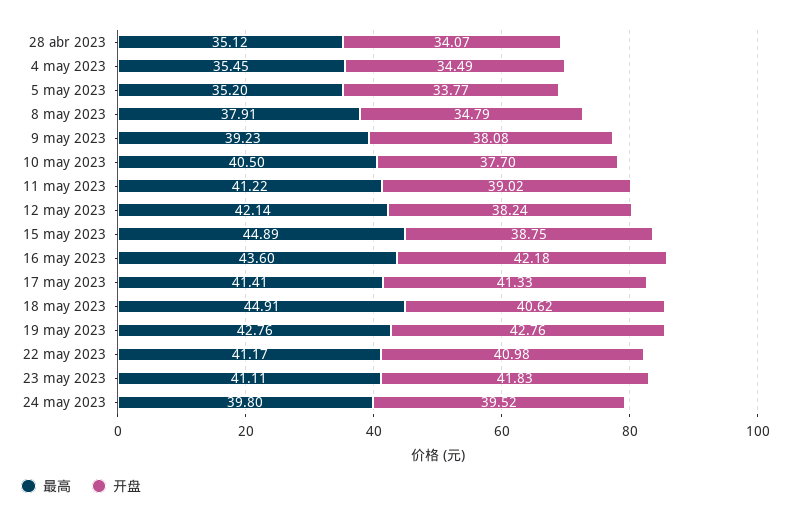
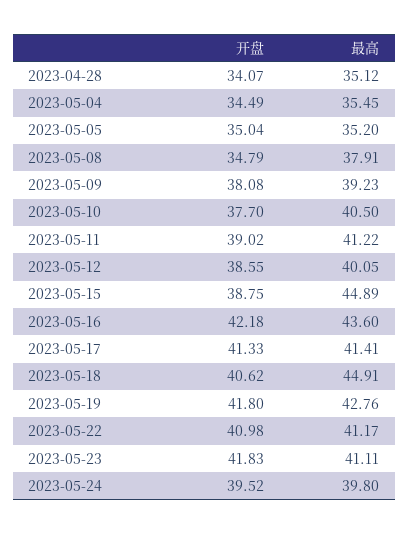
开盘, 5 may 2023: 33.77 -> 35.04
最高, 12 may 2023: 42.14 -> 40.05
开盘, 12 may 2023: 38.24 -> 38.55
开盘, 19 may 2023: 42.76 -> 41.8

